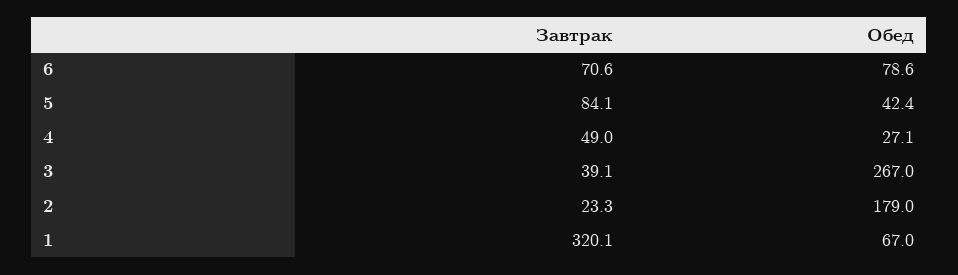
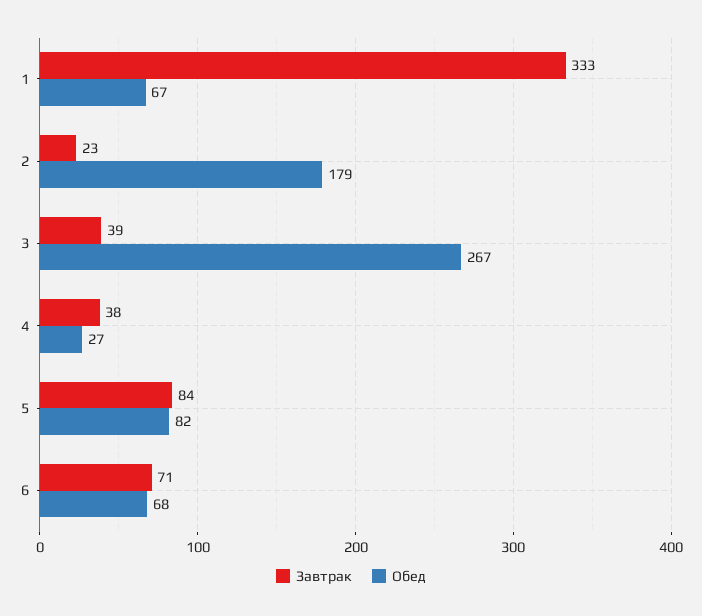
Обед, 6: 78.6 -> 68
Обед, 5: 42.4 -> 82
Завтрак, 4: 49 -> 38
Завтрак, 1: 320.1 -> 333

